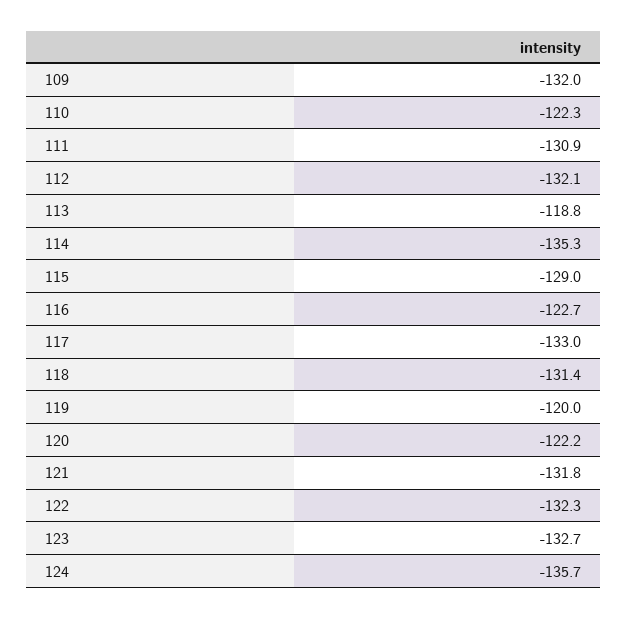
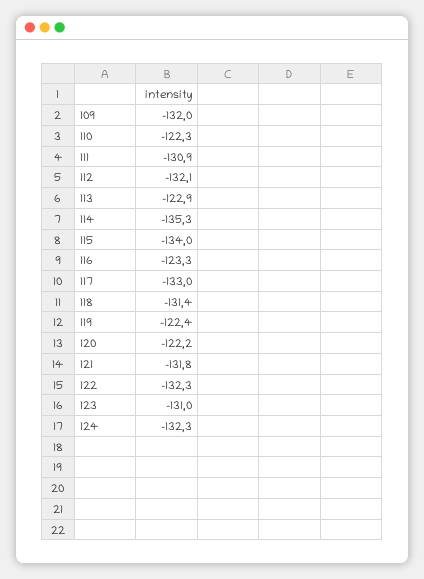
113: -118.8 -> -122.9
115: -129 -> -134
116: -122.7 -> -123.3
119: -120 -> -122.4
123: -132.7 -> -131
124: -135.7 -> -132.3

